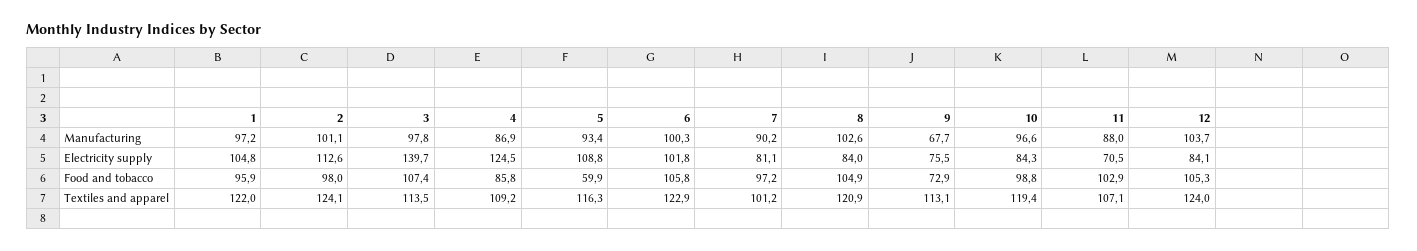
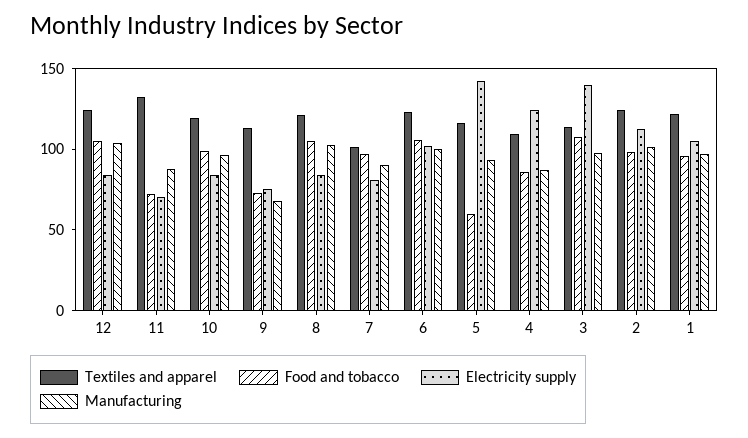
Electricity supply, 5: 108.8 -> 140
Food and tobacco, 11: 102.9 -> 70
Textiles and apparel, 11: 107.1 -> 130

